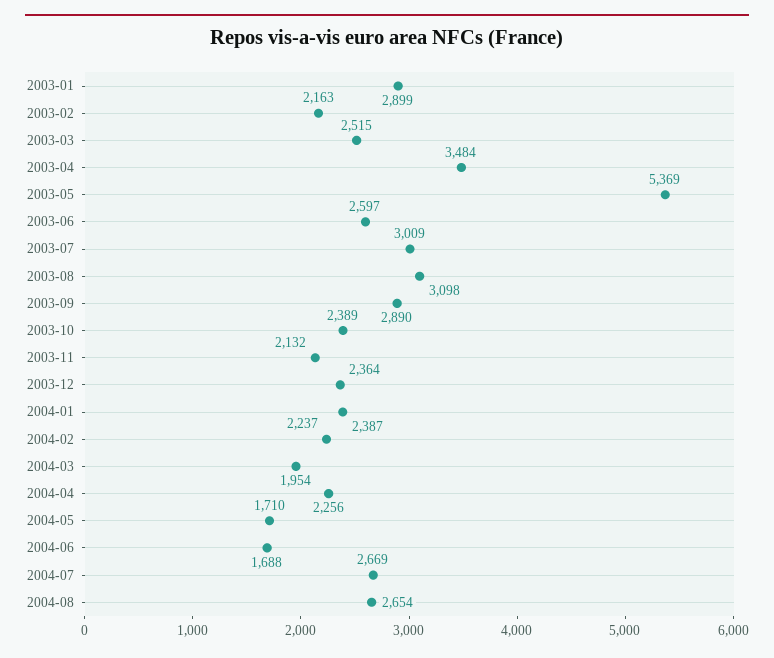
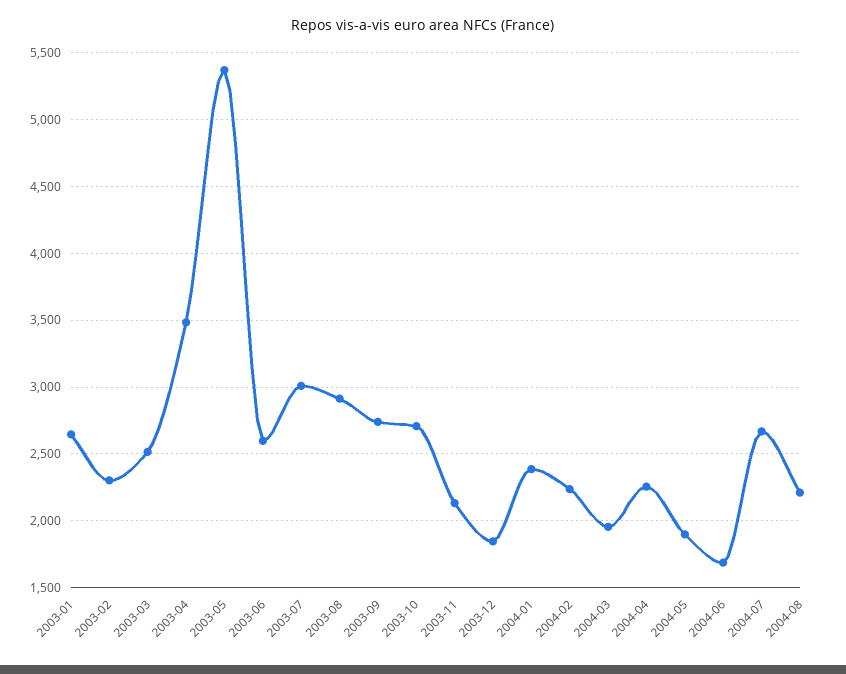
2003-01: 2899 -> 2650
2003-02: 2163 -> 2300
2003-08: 3098 -> 2900
2003-09: 2890 -> 2750
2003-10: 2389 -> 2700
2003-12: 2364 -> 1850
2004-05: 1710 -> 1900
2004-08: 2654 -> 2200

